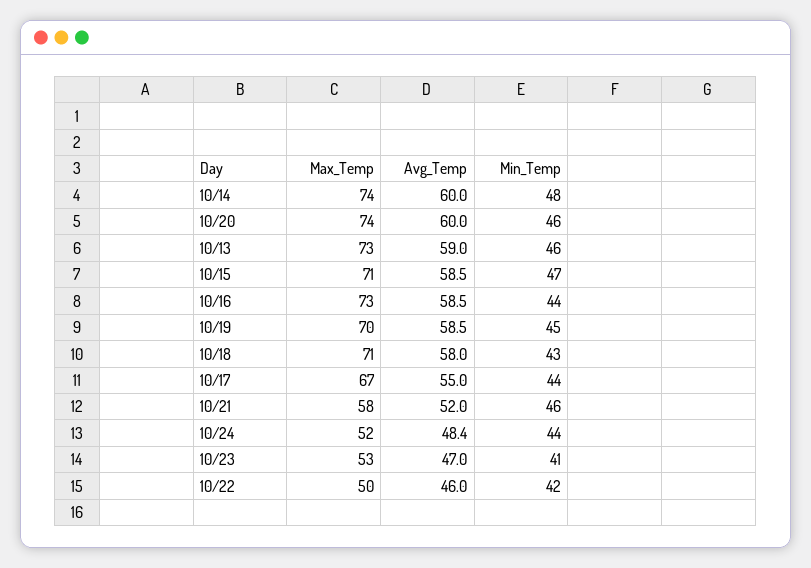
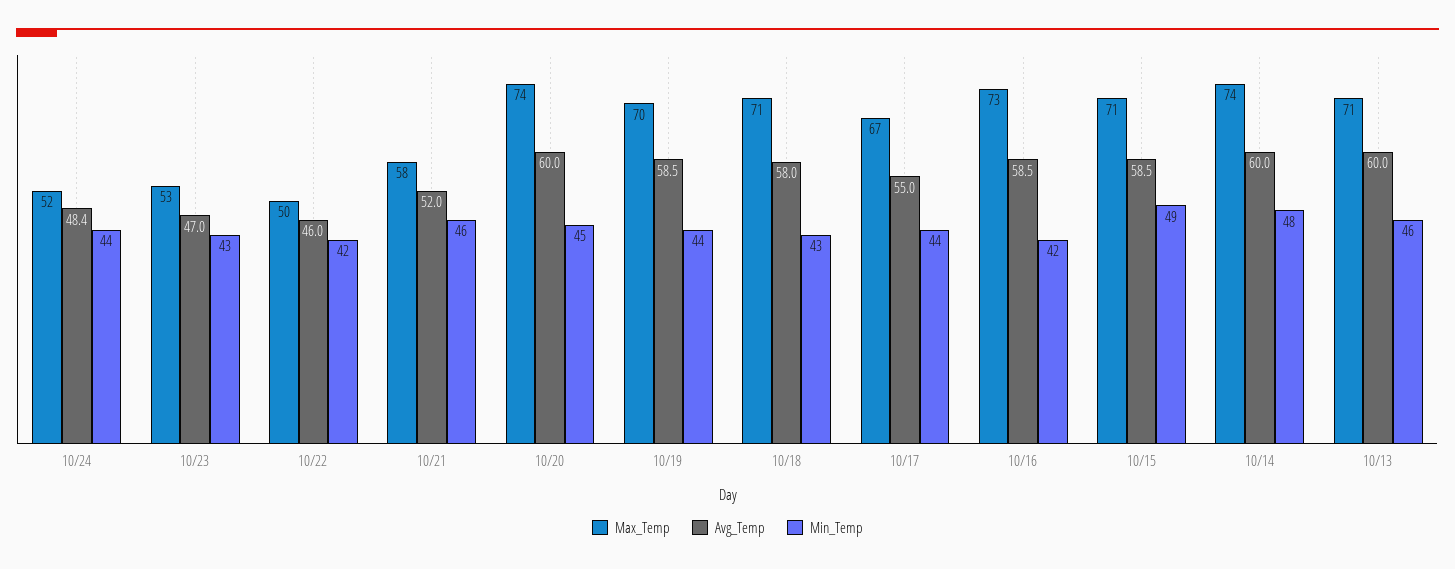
Min_Temp, 10/20: 46 -> 45
Max_Temp, 10/13: 73 -> 71
Avg_Temp, 10/13: 59 -> 60
Min_Temp, 10/15: 47 -> 49
Min_Temp, 10/16: 44 -> 42
Min_Temp, 10/19: 45 -> 44
Min_Temp, 10/23: 41 -> 43

